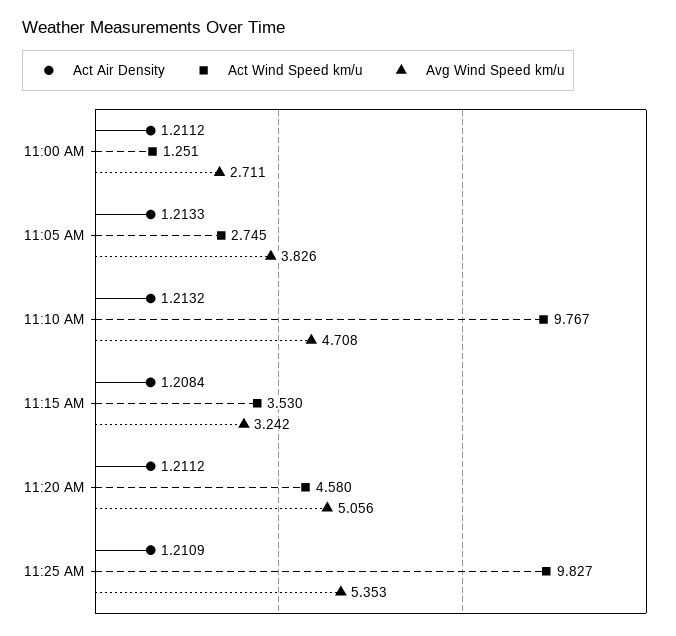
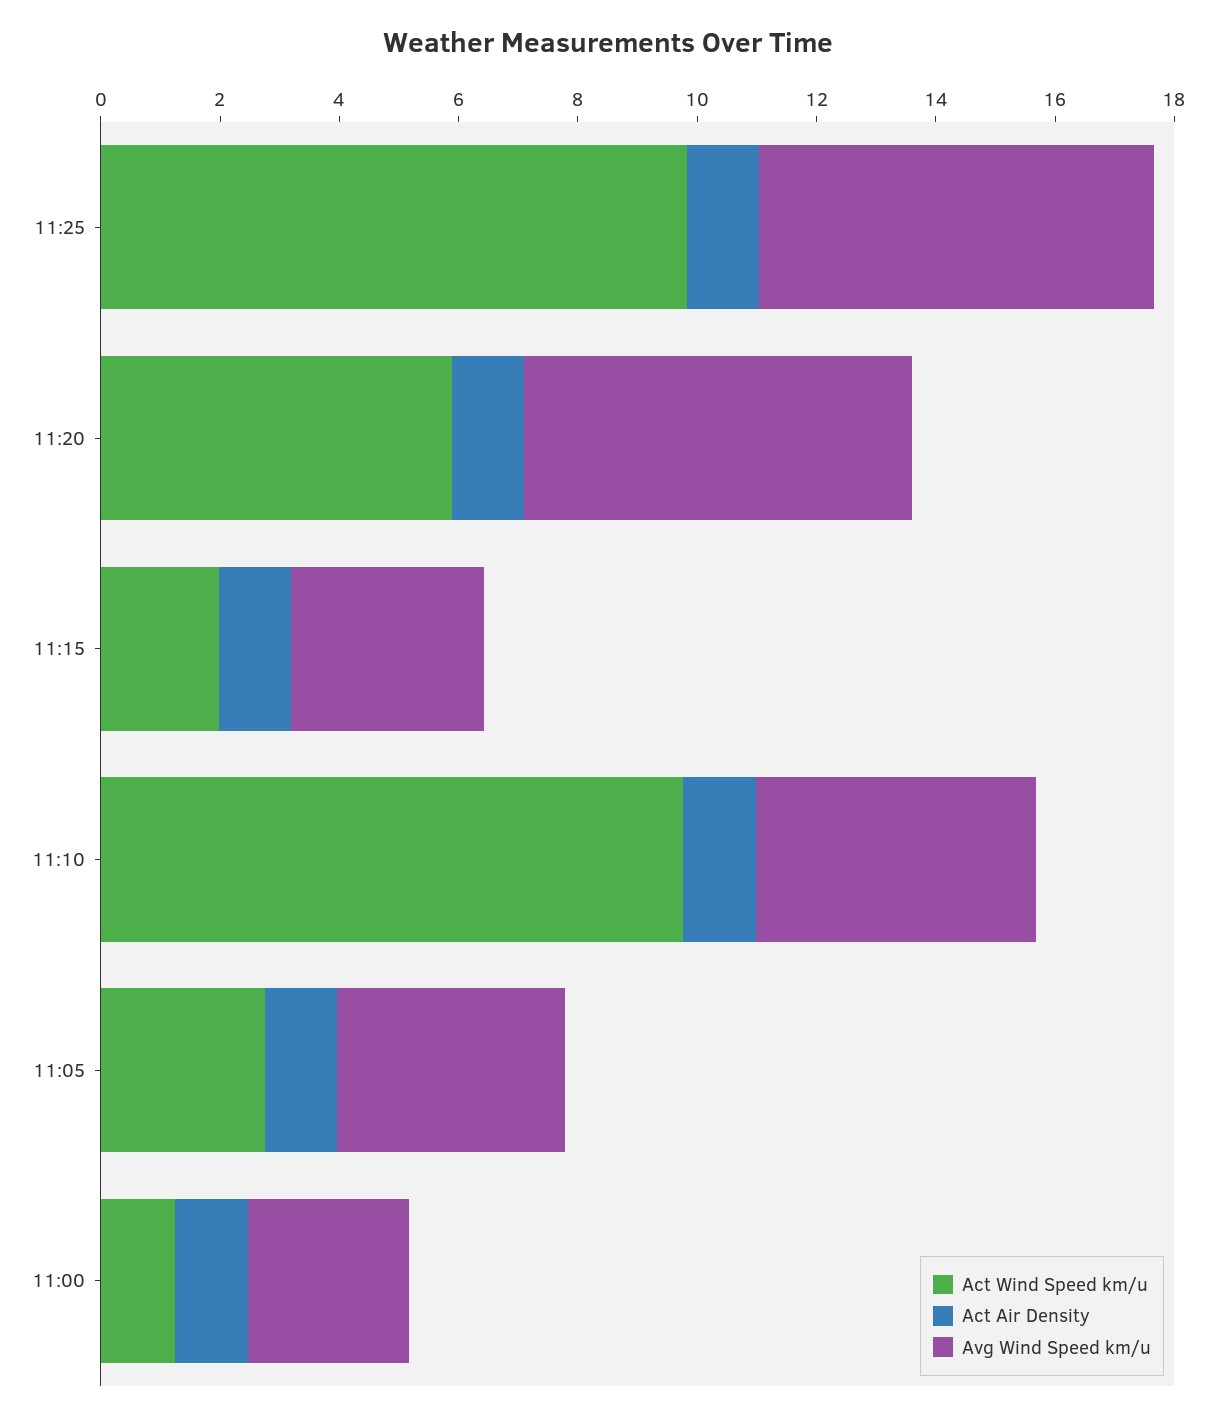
Act Wind Speed km/u, 11:15 AM: 3.53 -> 2
Act Wind Speed km/u, 11:20 AM: 4.58 -> 6
Avg Wind Speed km/u, 11:20 AM: 5.056 -> 6.5
Avg Wind Speed km/u, 11:25 AM: 5.353 -> 6.5

